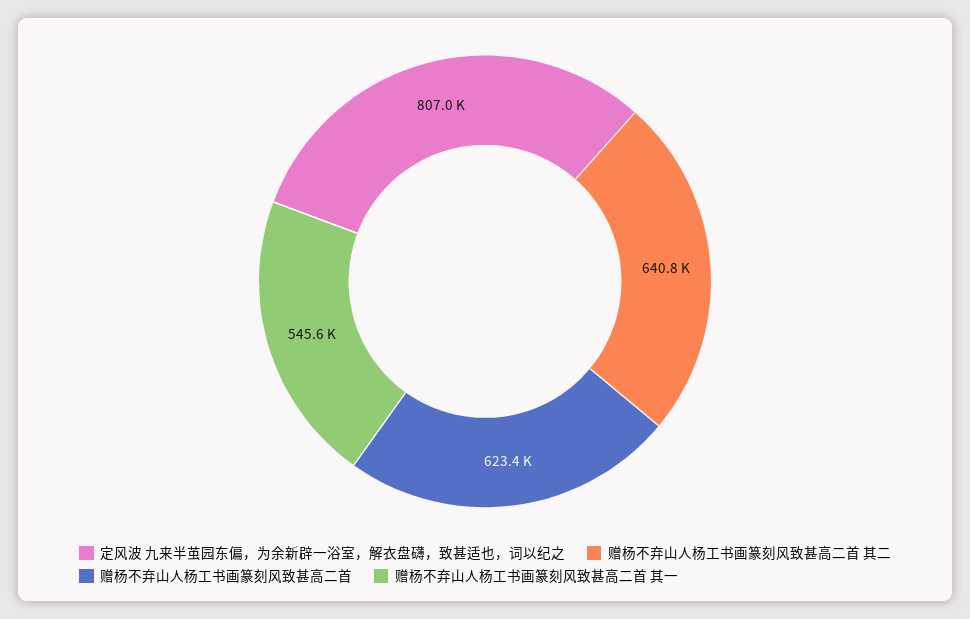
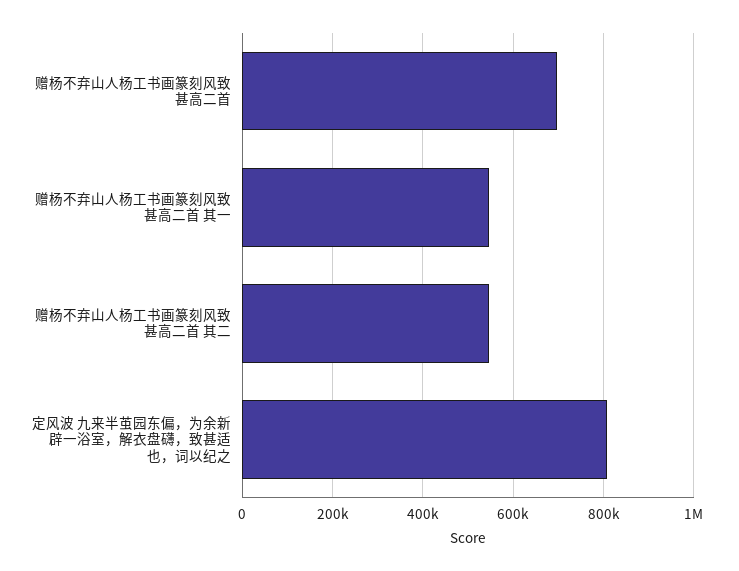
赠杨不弃山人杨工书画篆刻风致甚高二首 其二: 640800 -> 540000
赠杨不弃山人杨工书画篆刻风致甚高二首: 623400 -> 700000

